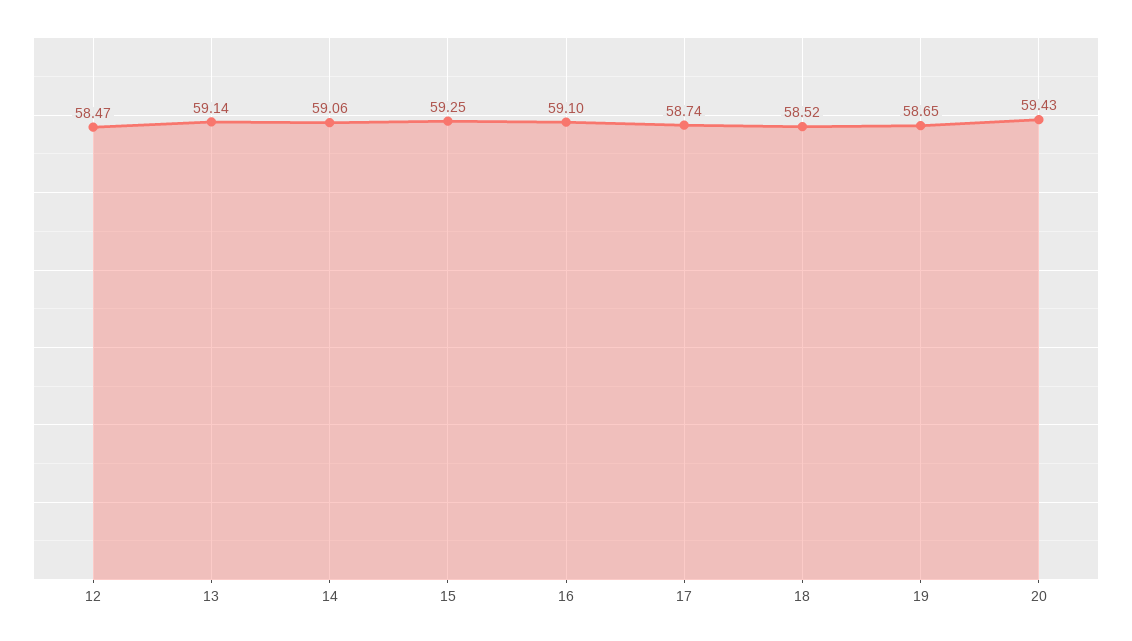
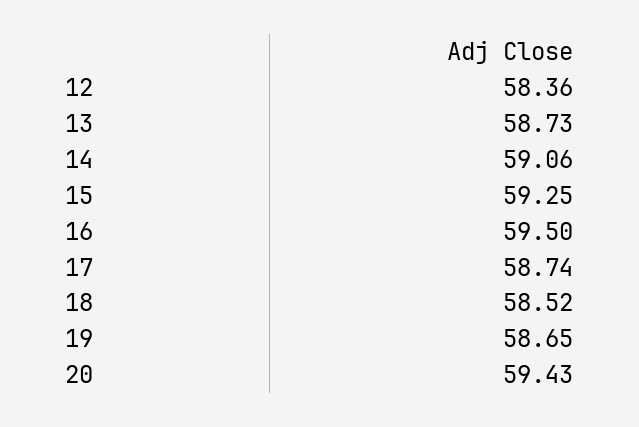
12: 58.47 -> 58.36
13: 59.14 -> 58.73
16: 59.1 -> 59.5

